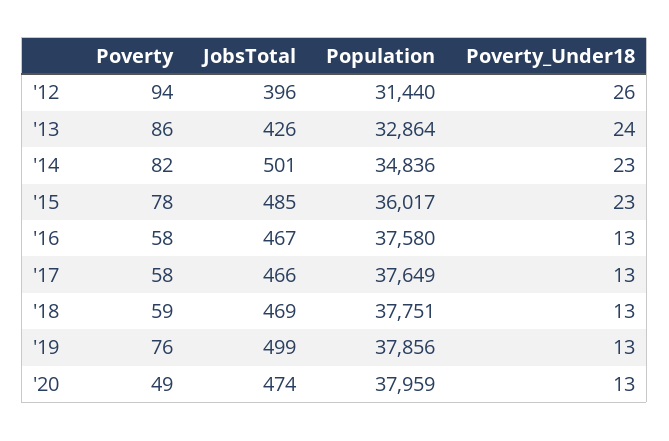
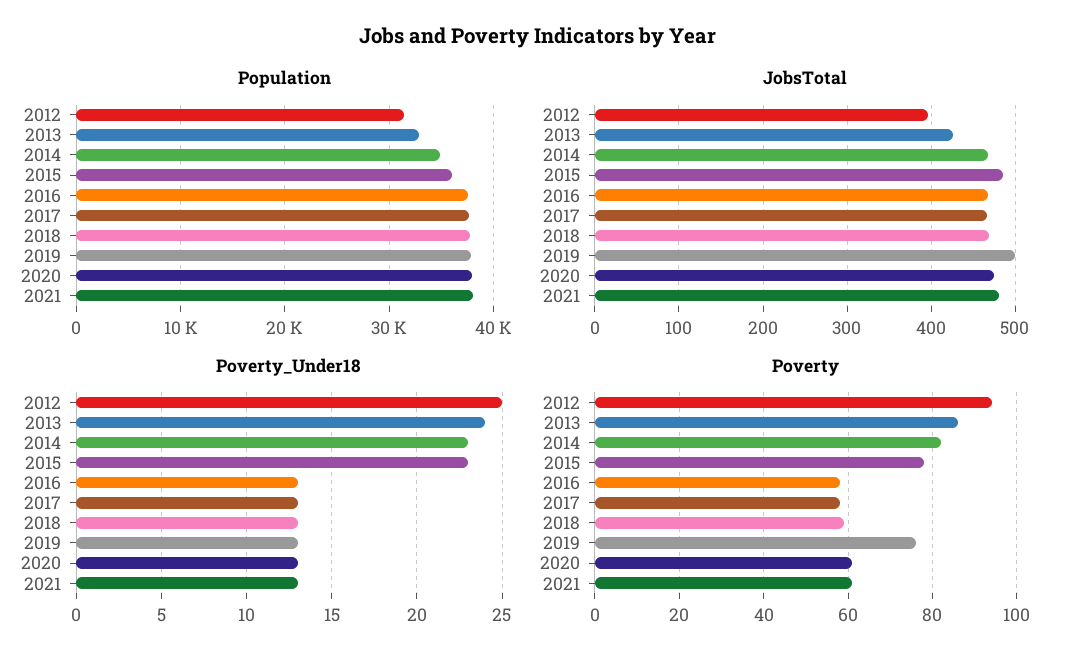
Poverty_Under18, '12: 26 -> 25
JobsTotal, '14: 501 -> 470
Poverty, '20: 49 -> 60
Population, 2021: none -> 38000
JobsTotal, 2021: none -> 480
Poverty_Under18, 2021: none -> 13
Poverty, 2021: none -> 60

